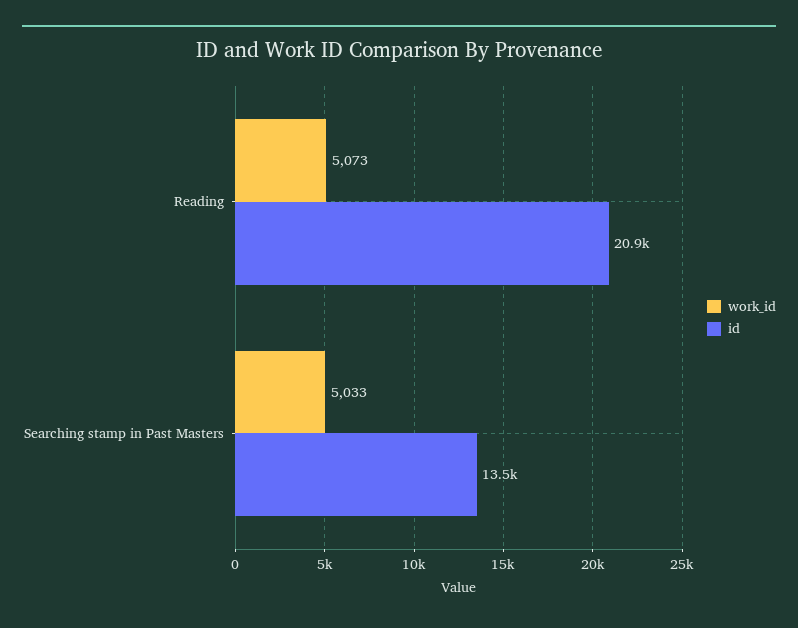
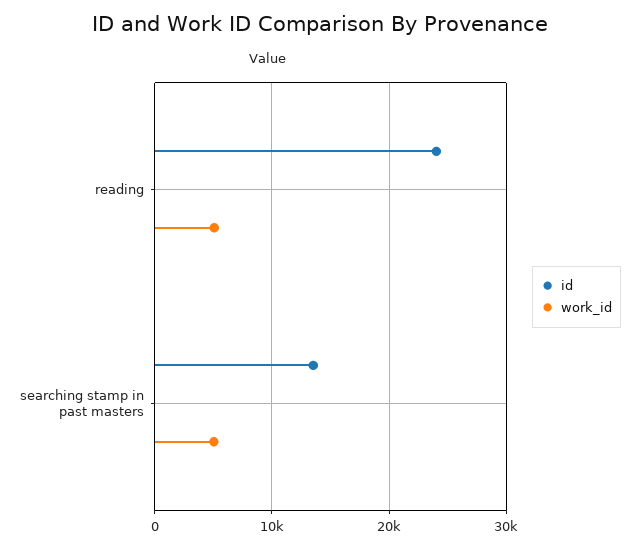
id, Reading: 20900 -> 24000

